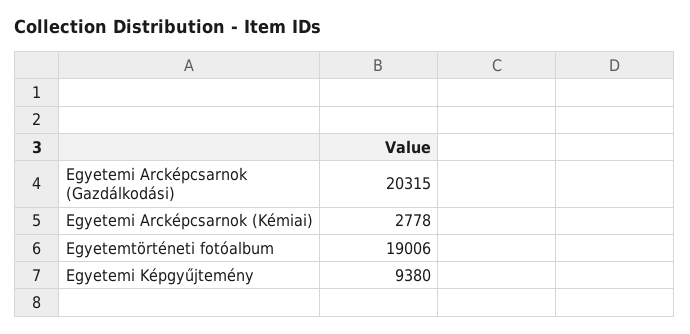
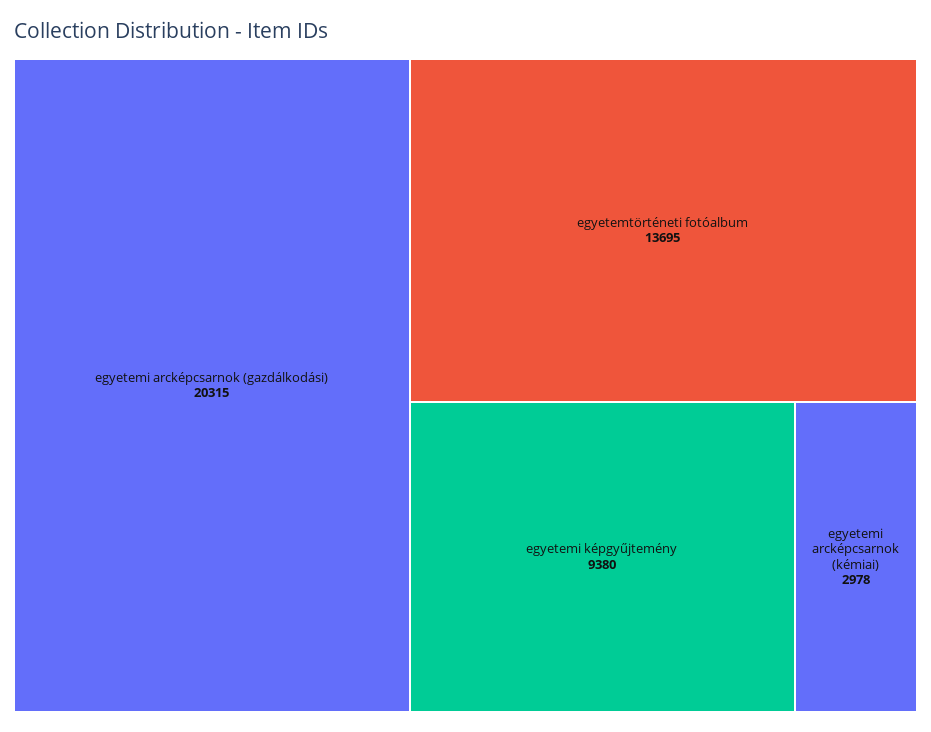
Egyetemi Arcképcsarnok (Kémiai): 2778 -> 2978
Egyetemtörténeti fotóalbum: 19006 -> 13695

